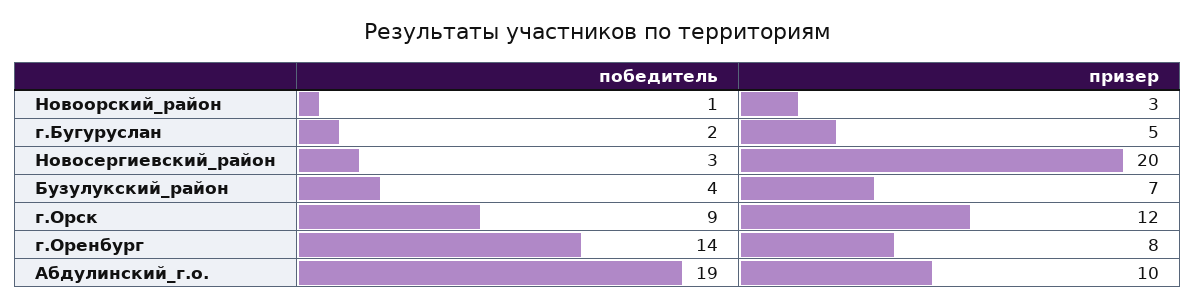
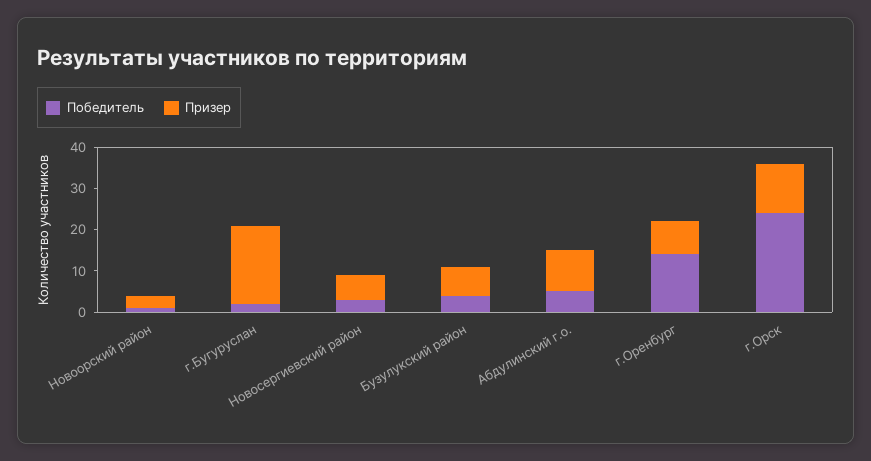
призер, г.Бугуруслан: 5 -> 20
призер, Новосергиевский_район: 20 -> 5
победитель, г.Орск: 9 -> 25
победитель, Абдулинский_г.о.: 19 -> 5

